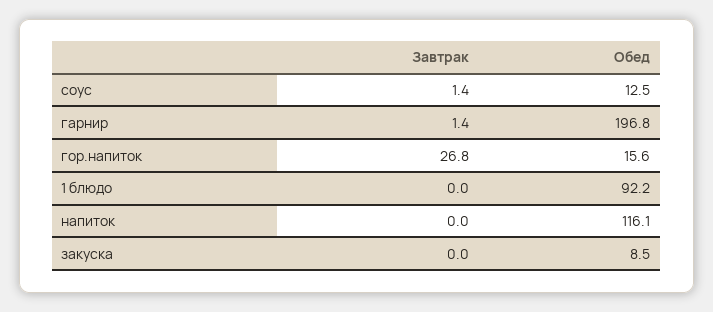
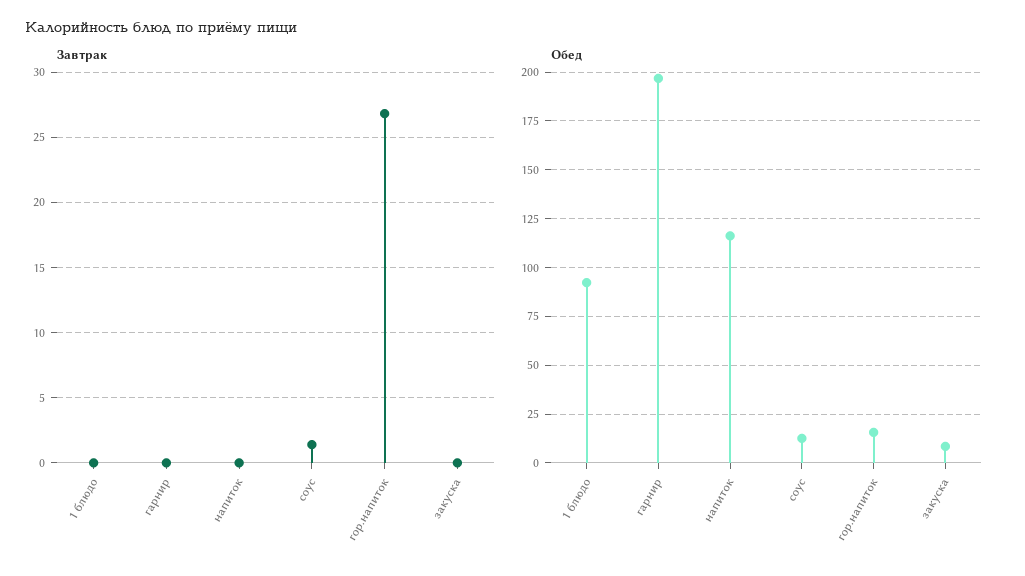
Завтрак, гарнир: 1.4 -> 0

